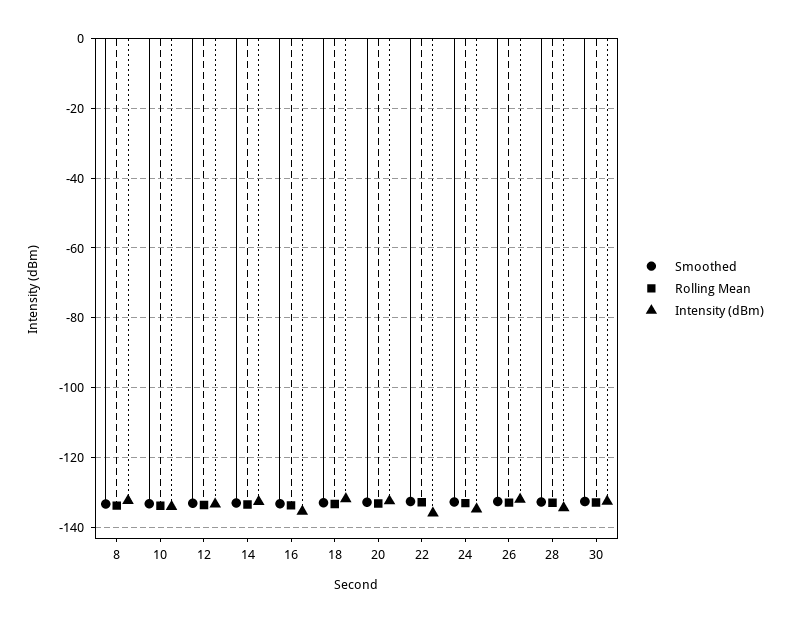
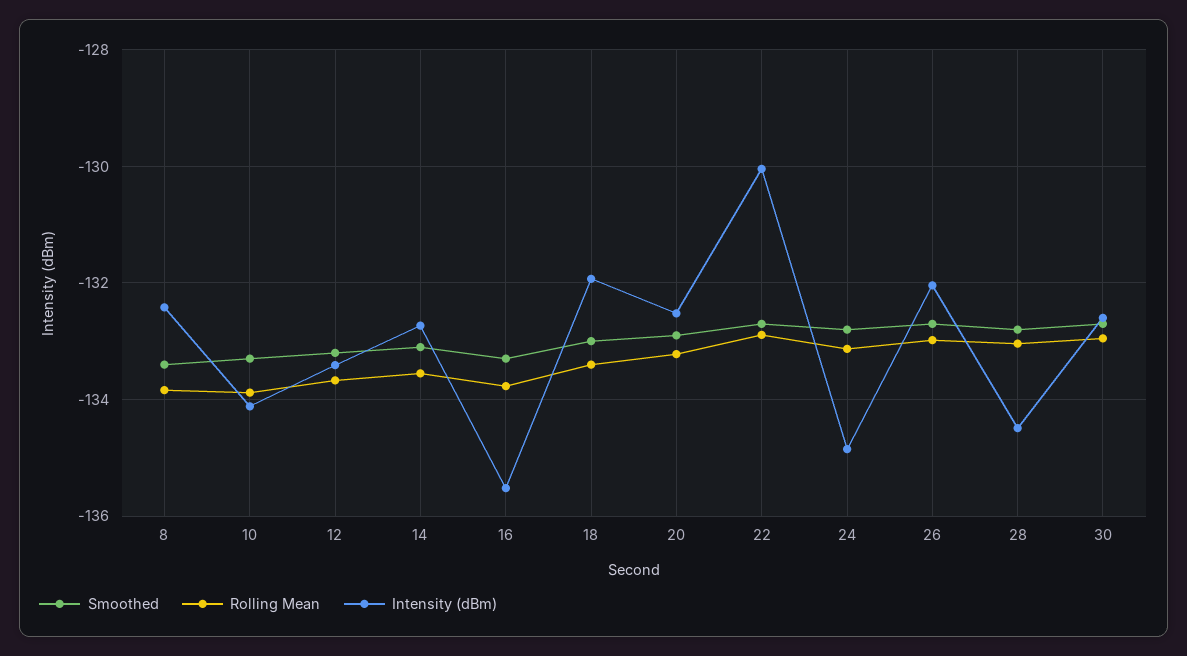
Intensity (dBm), 22: -136 -> -130

